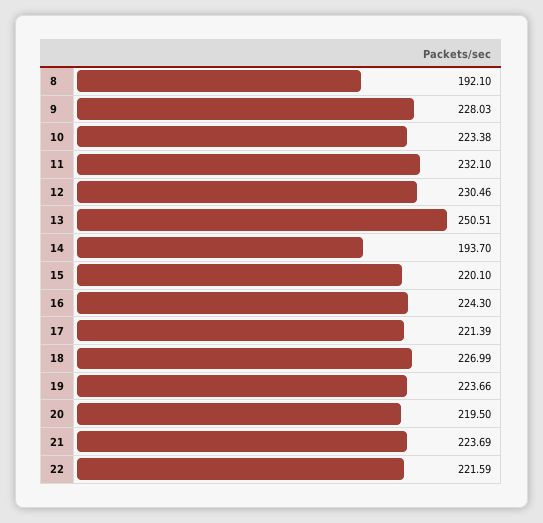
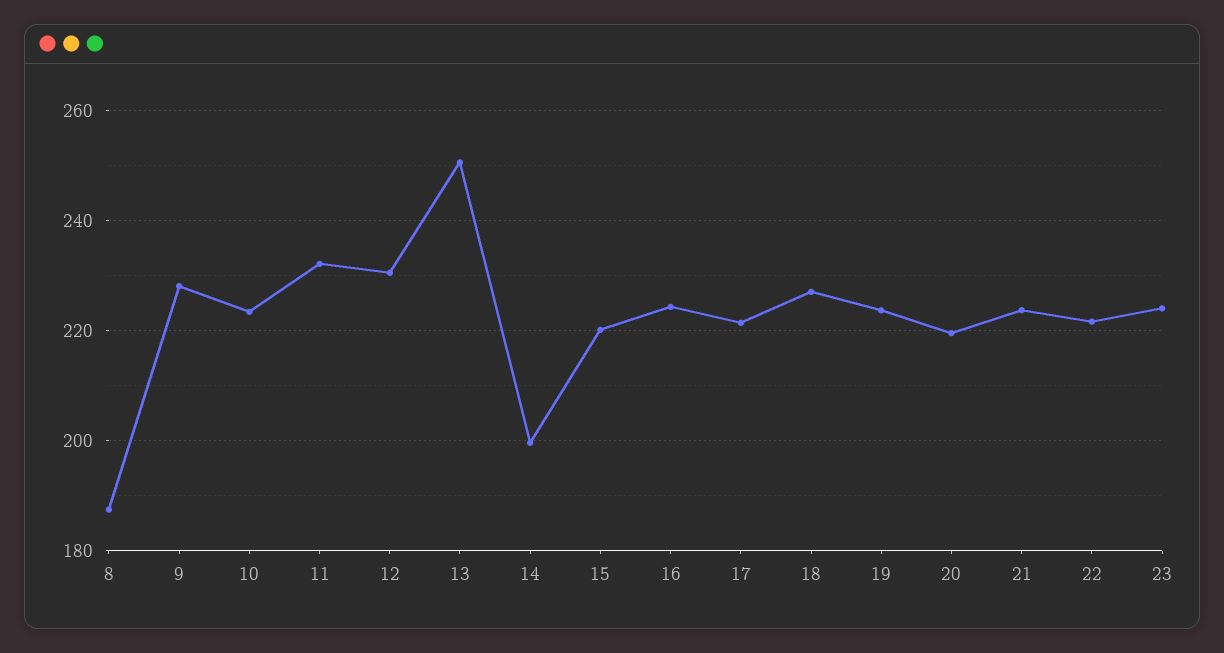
8: 192.1 -> 188
14: 193.7 -> 200
23: none -> 224

